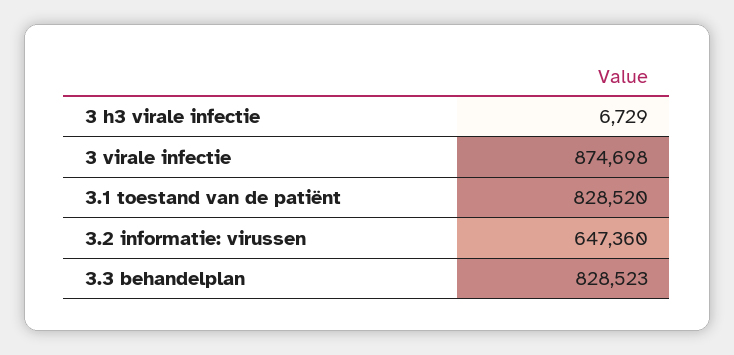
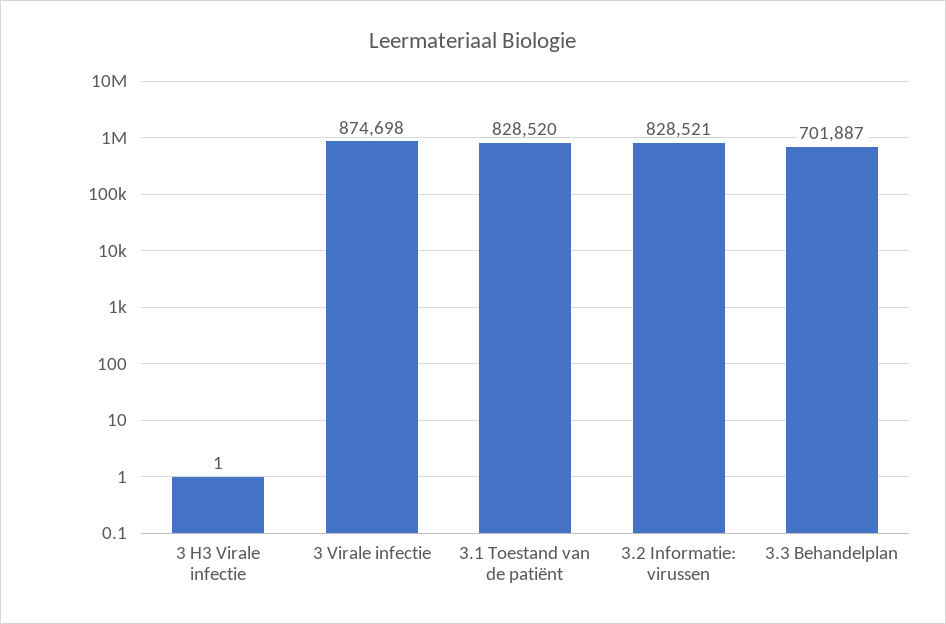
3 h3 virale infectie: 6729 -> 1
3.2 informatie: virussen: 647360 -> 828521
3.3 behandelplan: 828523 -> 701887

